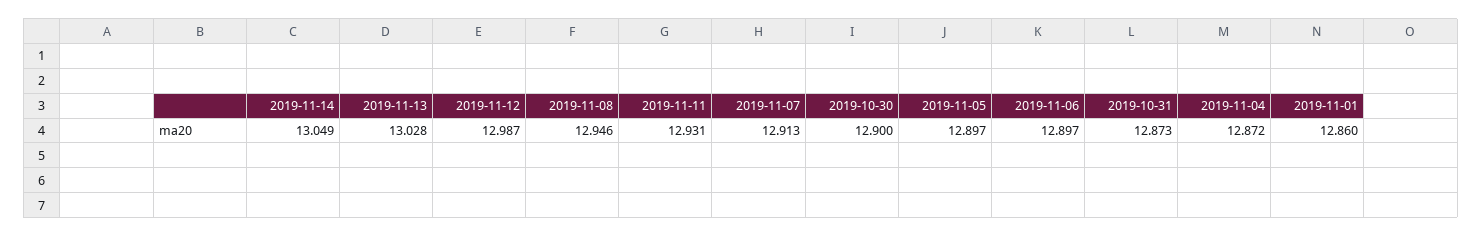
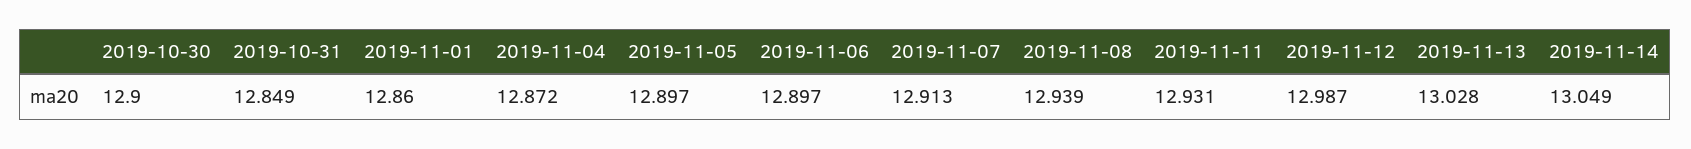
2019-11-08: 12.946 -> 12.939
2019-10-31: 12.873 -> 12.849

